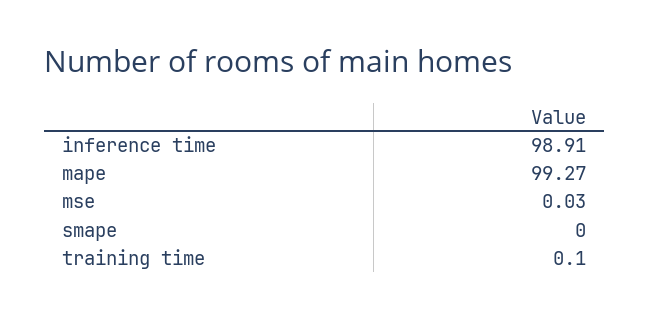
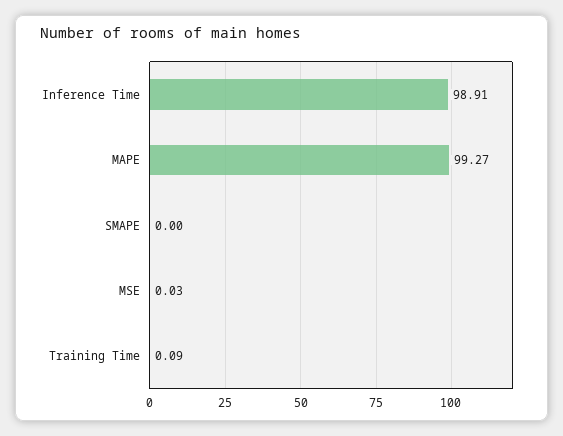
training time: 0.1 -> 0.09

